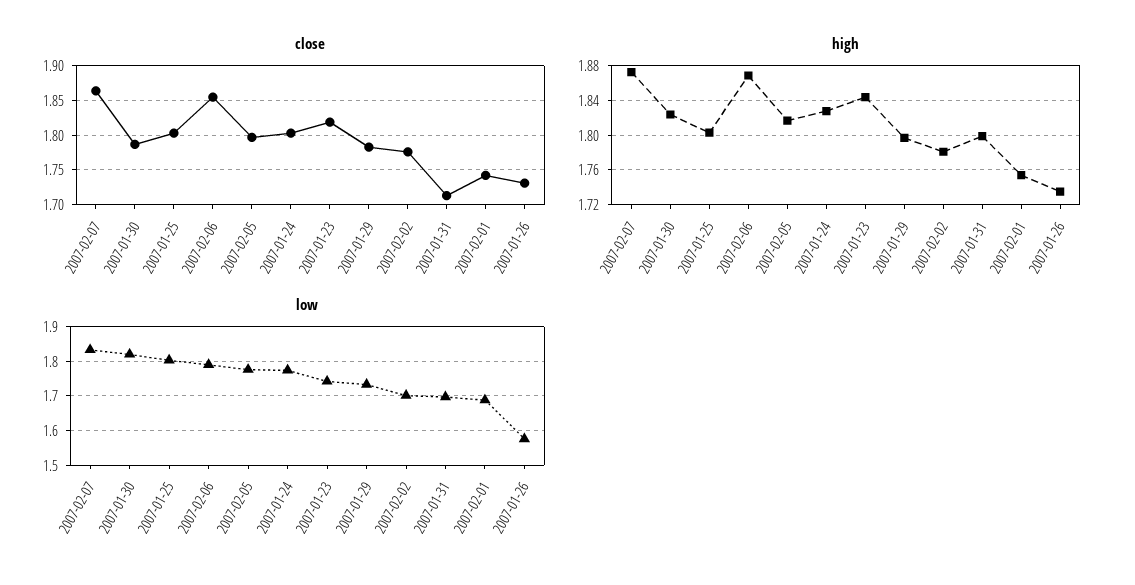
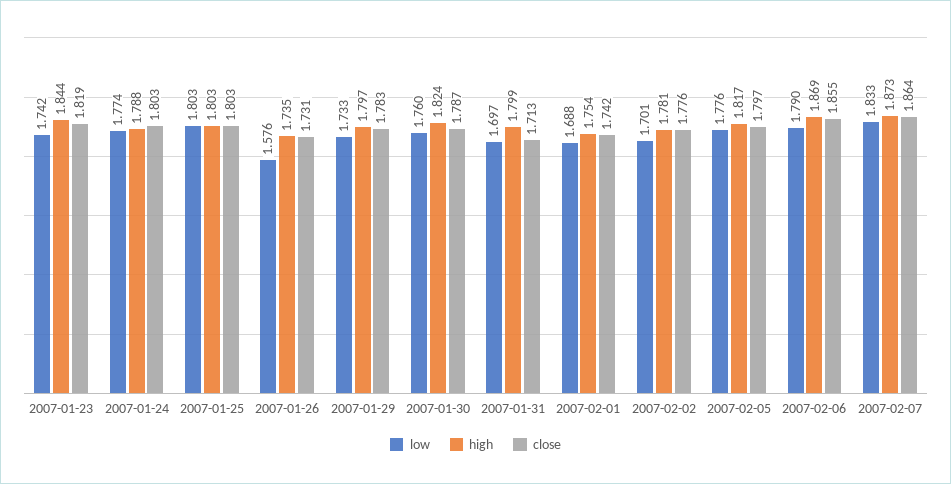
high, 2007-01-24: 1.83 -> 1.788
low, 2007-01-30: 1.82 -> 1.76

